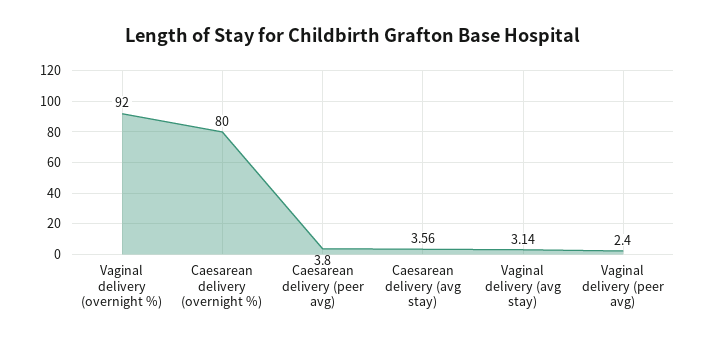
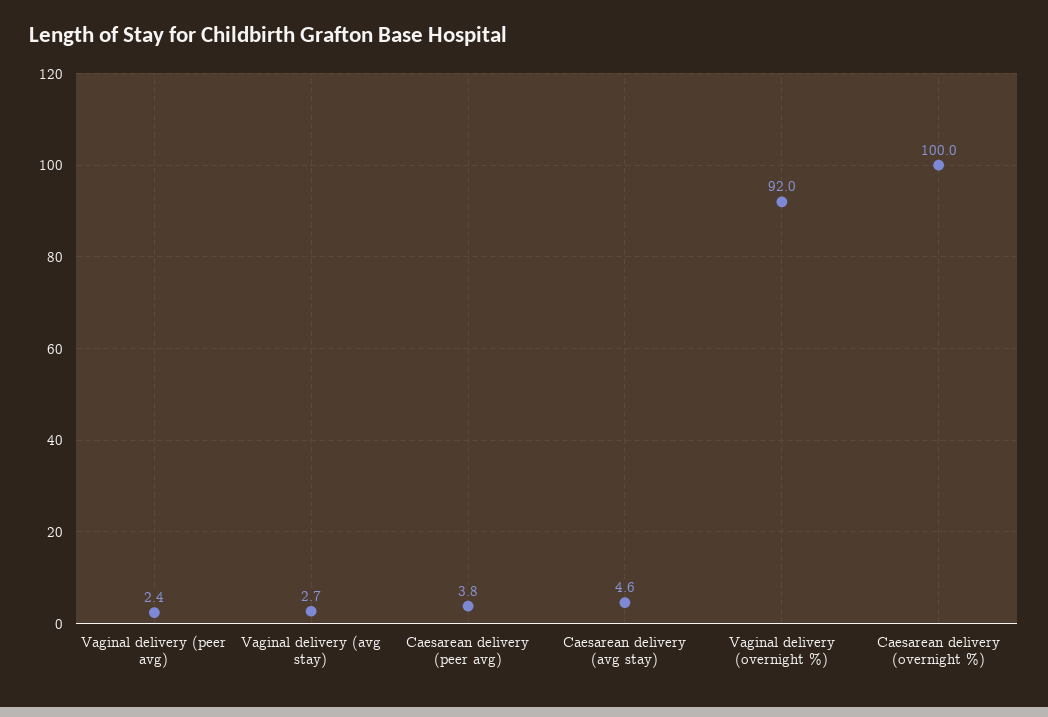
Caesarean delivery (overnight %): 80 -> 100
Caesarean delivery (avg stay): 3.56 -> 4.6
Vaginal delivery (avg stay): 3.14 -> 2.7

